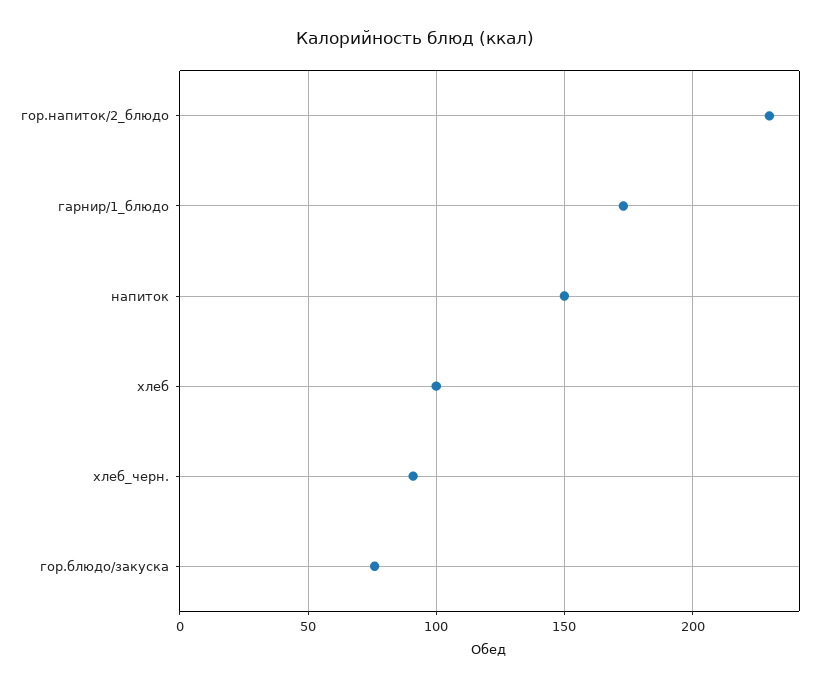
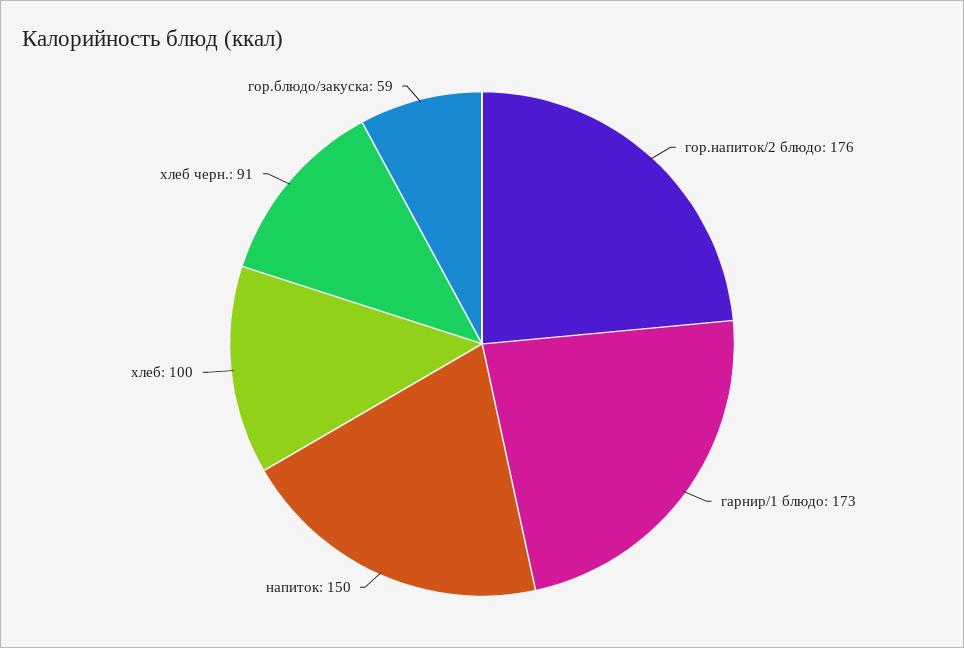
гор.напиток/2_блюдо: 230 -> 176
гор.блюдо/закуска: 75 -> 59

